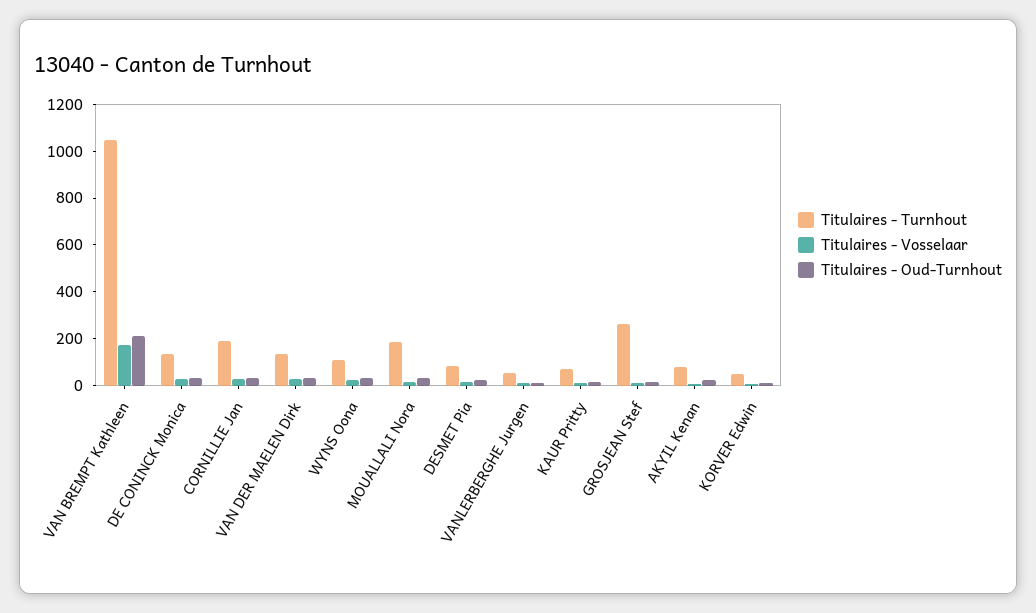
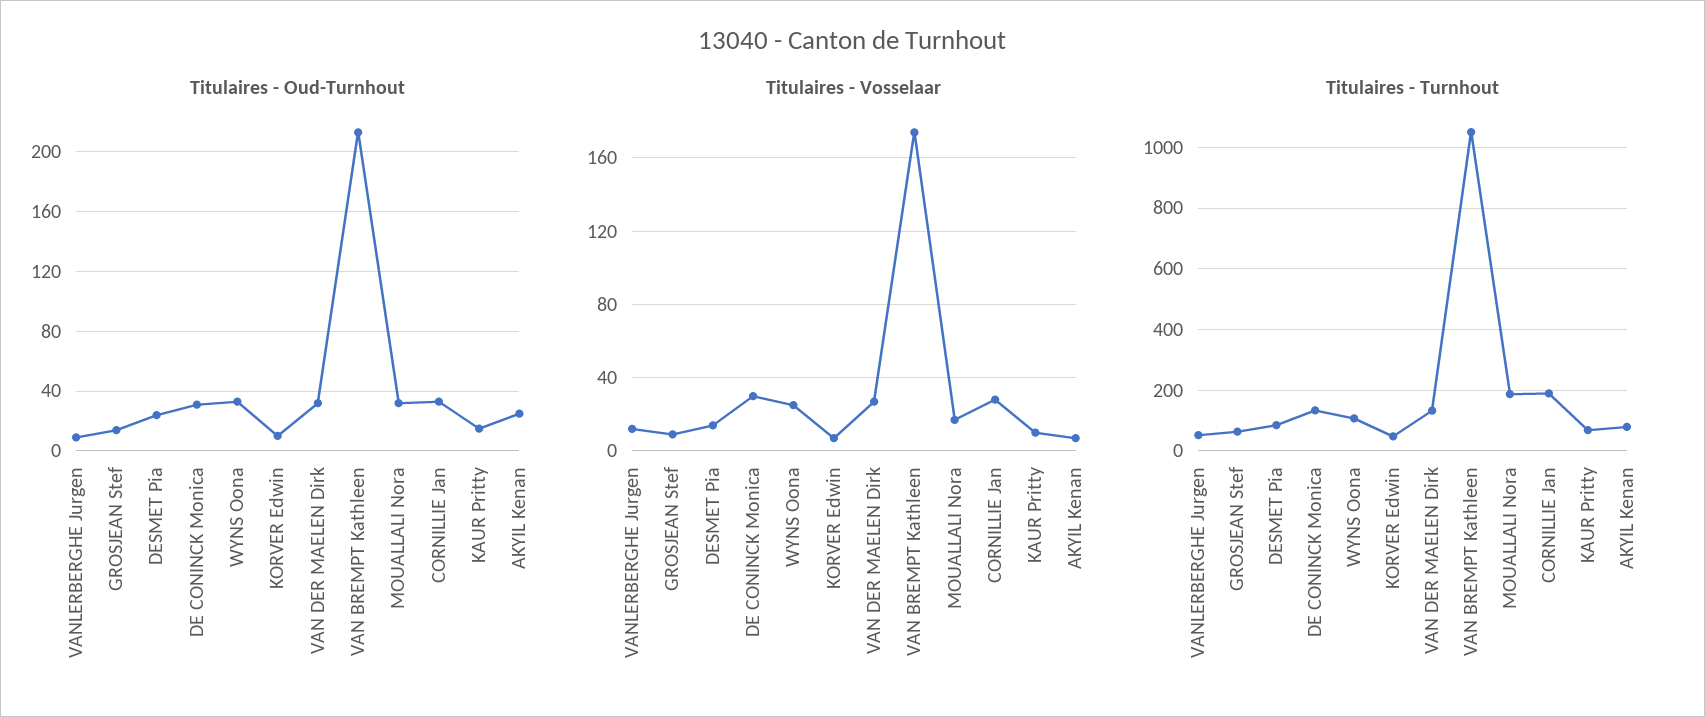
Titulaires - Turnhout, GROSJEAN Stef: 250 -> 60

